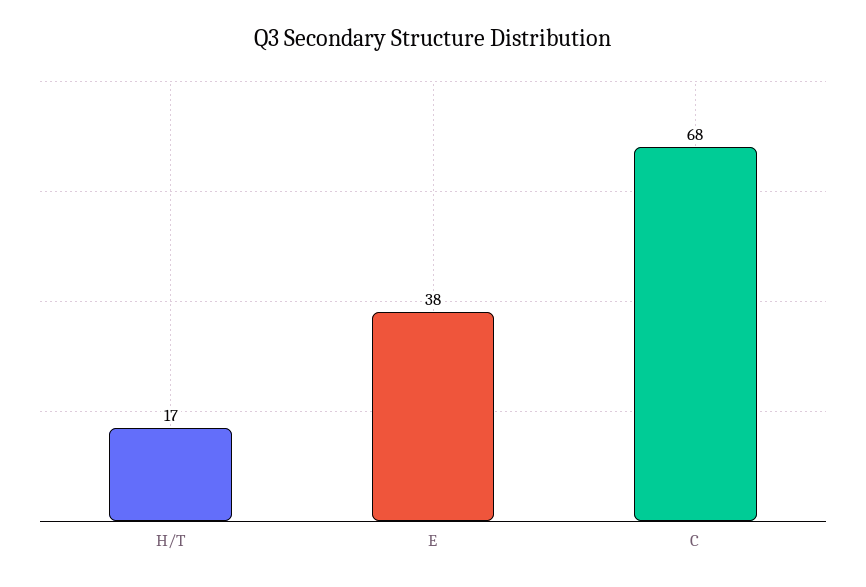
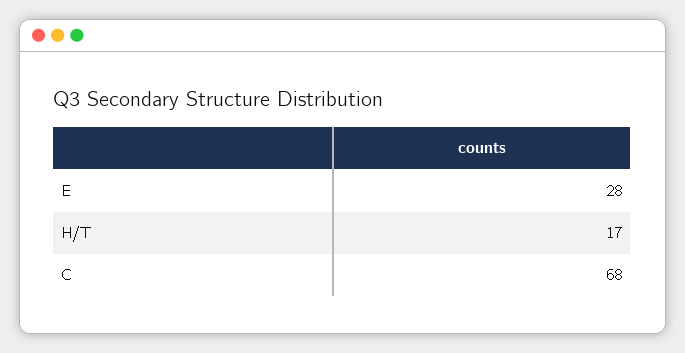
E: 38 -> 28

